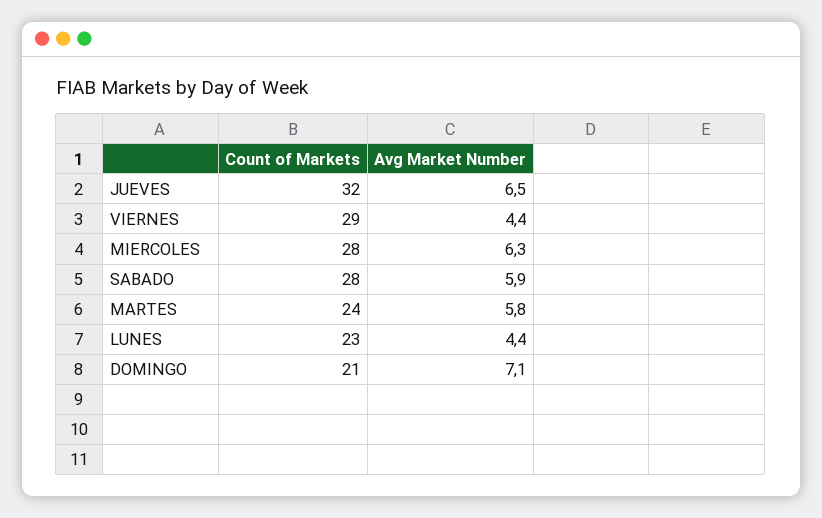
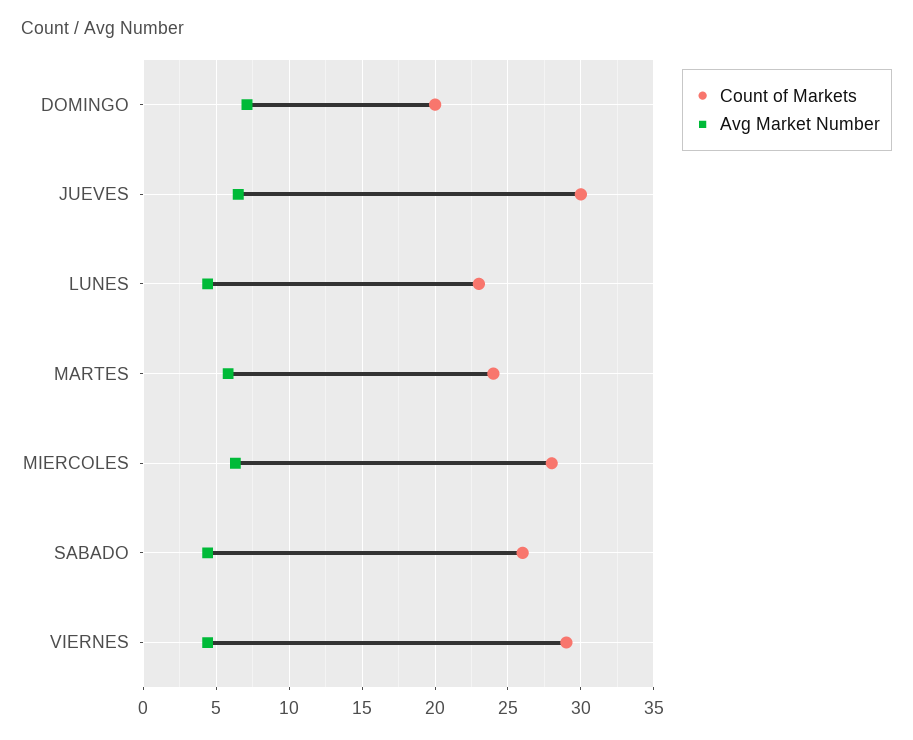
Count of Markets, JUEVES: 32 -> 30
Count of Markets, SABADO: 28 -> 26
Avg Market Number, SABADO: 5.9 -> 4.5
Count of Markets, DOMINGO: 21 -> 20

